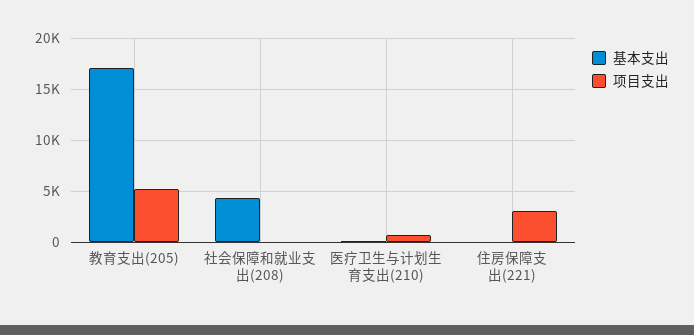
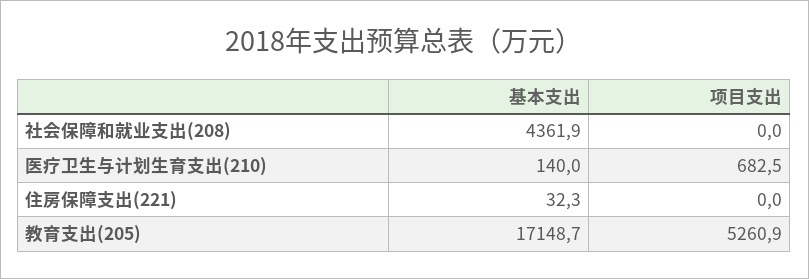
项目支出, 住房保障支出(221): 3000 -> 0

